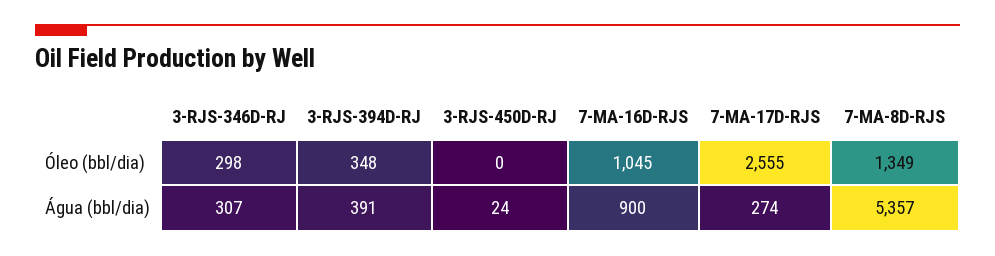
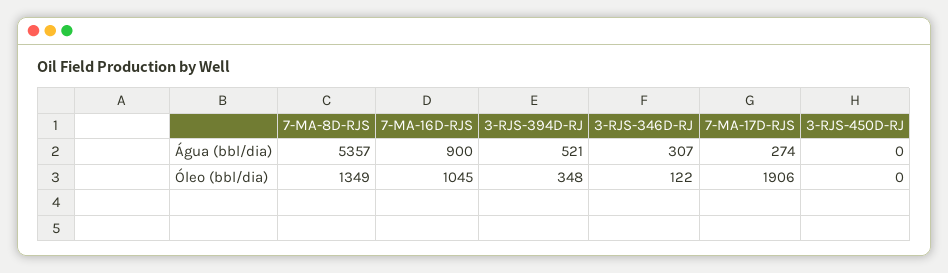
3-RJS-346D-RJ, Óleo (bbl/dia): 298 -> 122
7-MA-17D-RJS, Óleo (bbl/dia): 2555 -> 1906
3-RJS-394D-RJ, Água (bbl/dia): 391 -> 521
3-RJS-450D-RJ, Água (bbl/dia): 24 -> 0

